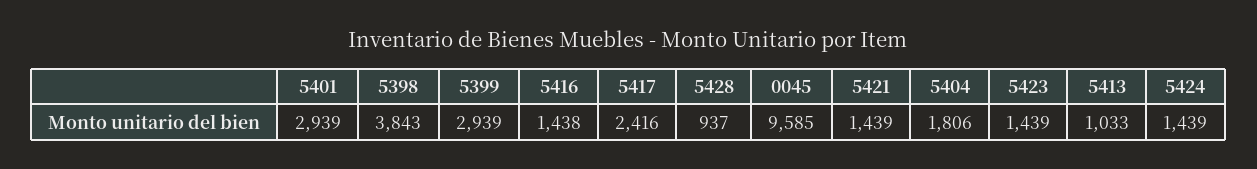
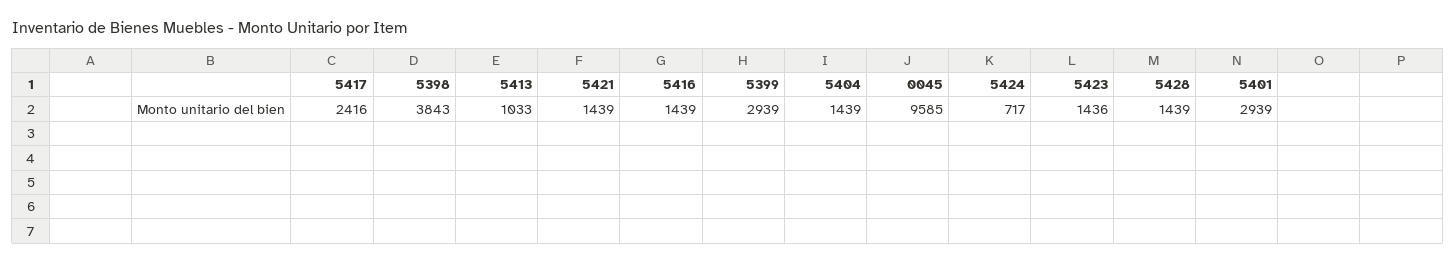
5416: 1438 -> 1439
5428: 937 -> 1439
5404: 1806 -> 1439
5423: 1439 -> 1436
5424: 1439 -> 717

